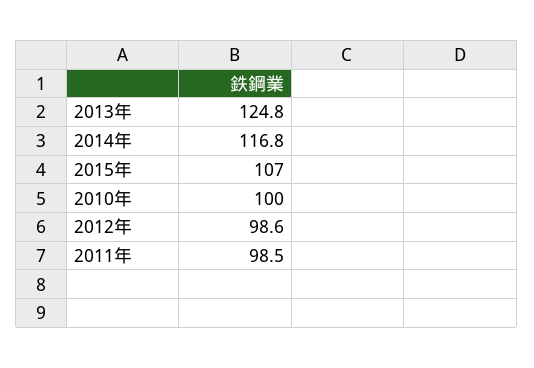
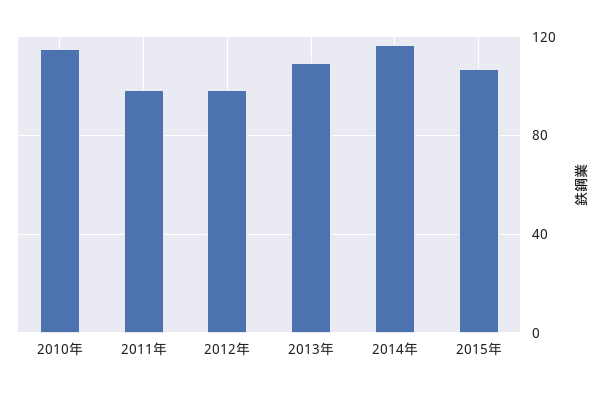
2013年: 124.8 -> 110
2010年: 100 -> 115

